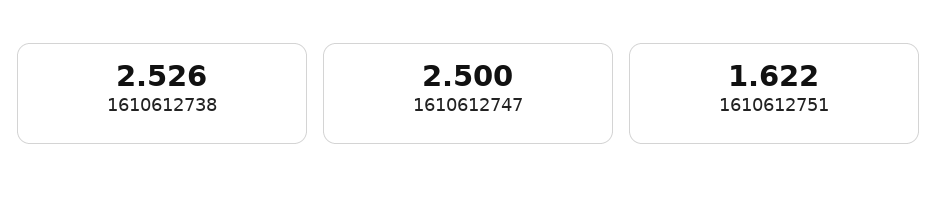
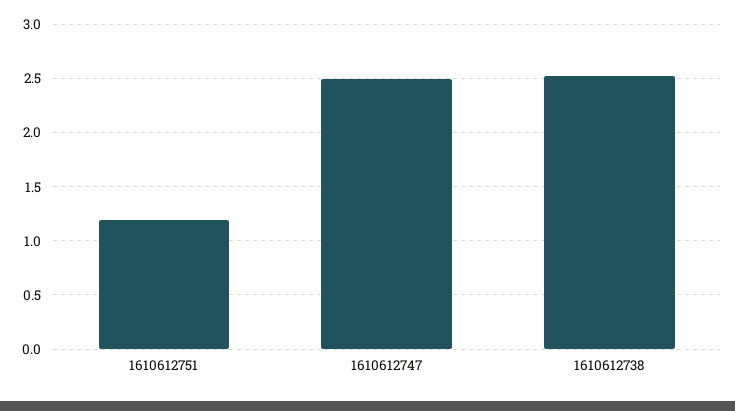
1610612751: 1.622 -> 1.2

